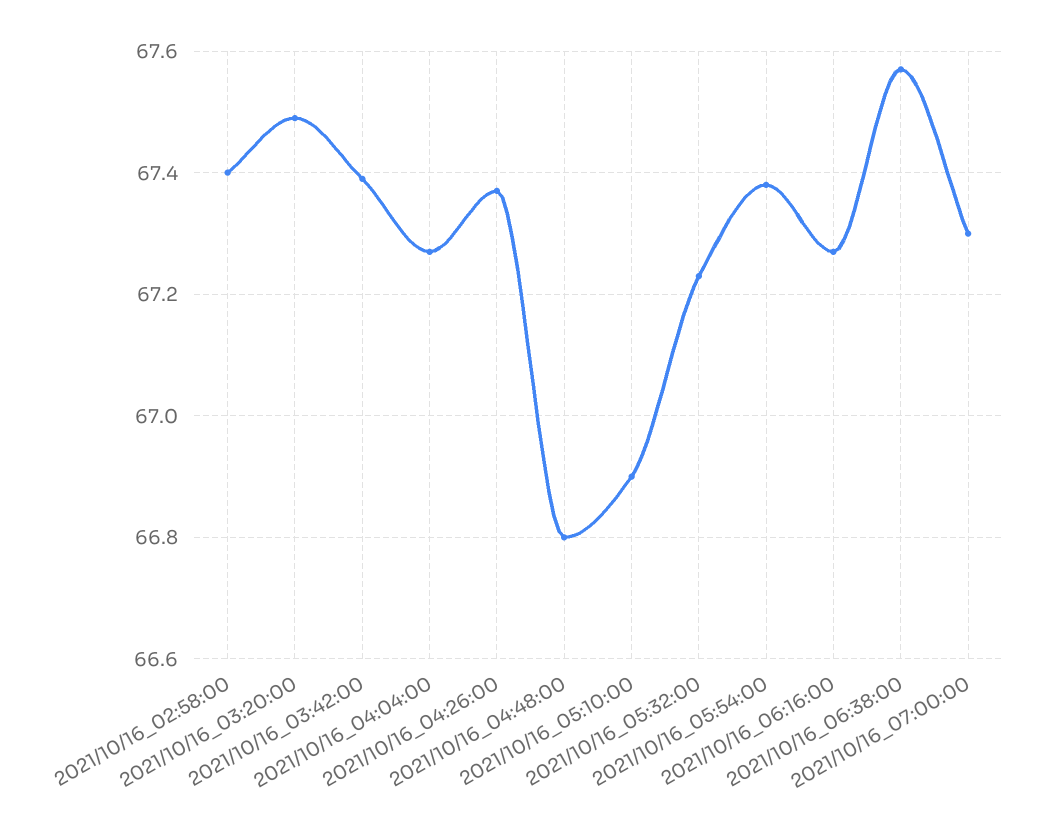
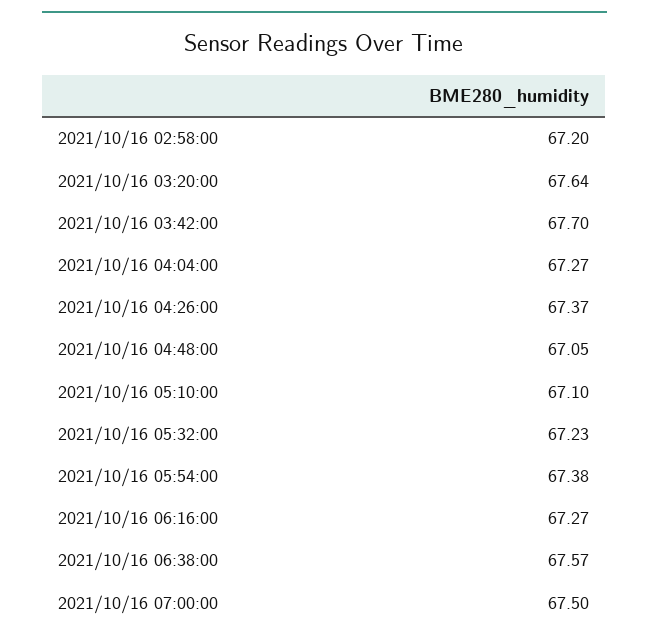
2021/10/16_02:58:00: 67.4 -> 67.2
2021/10/16_03:20:00: 67.5 -> 67.64
2021/10/16_03:42:00: 67.4 -> 67.7
2021/10/16_04:48:00: 66.8 -> 67.05
2021/10/16_05:10:00: 66.9 -> 67.1
2021/10/16_07:00:00: 67.3 -> 67.5

